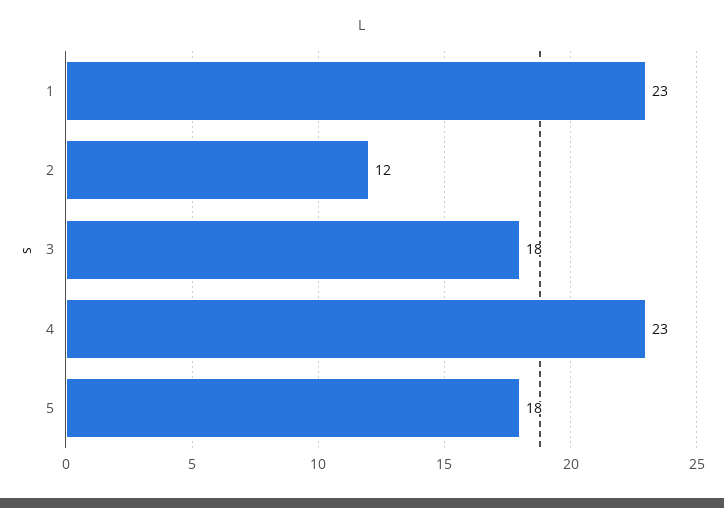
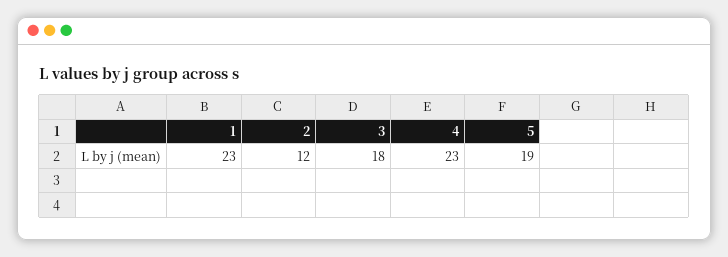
5: 18 -> 19

